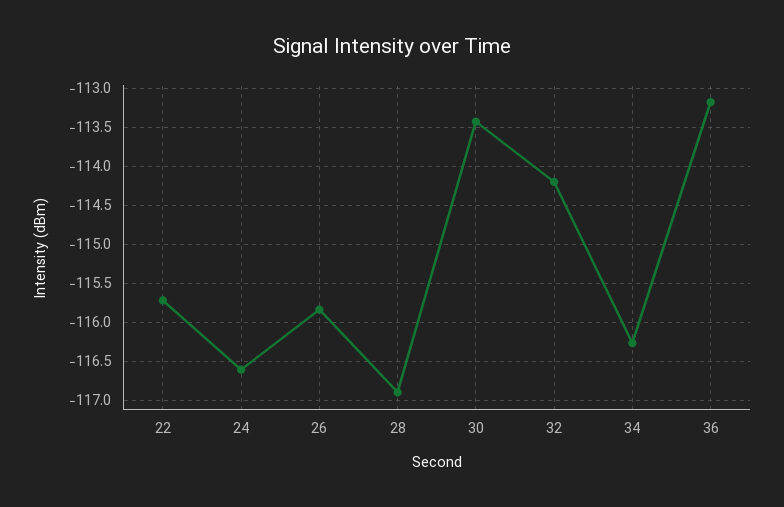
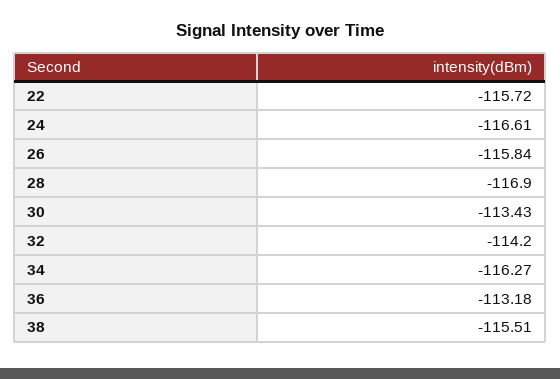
38: none -> -115.51

